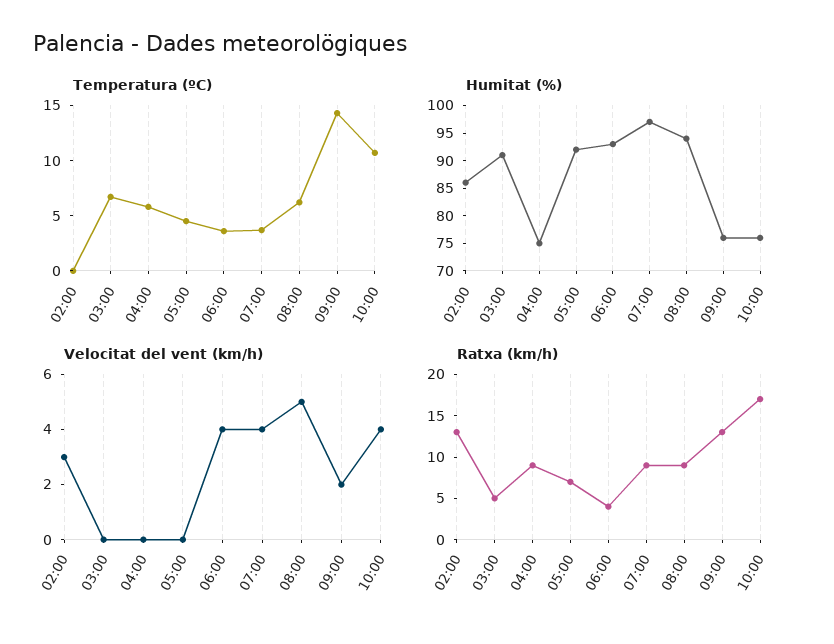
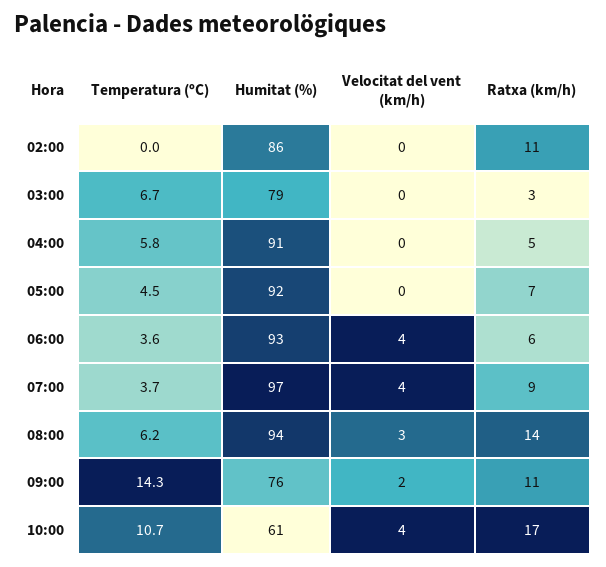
Humitat (%), 03:00: 90 -> 79
Humitat (%), 04:00: 75 -> 91
Humitat (%), 10:00: 75 -> 61
Velocitat del vent (km/h), 02:00: 3 -> 0
Velocitat del vent (km/h), 08:00: 5 -> 3
Ratxa (km/h), 02:00: 13 -> 11
Ratxa (km/h), 03:00: 5 -> 3
Ratxa (km/h), 04:00: 9 -> 5
Ratxa (km/h), 06:00: 4 -> 6
Ratxa (km/h), 08:00: 9 -> 14
Ratxa (km/h), 09:00: 13 -> 11

